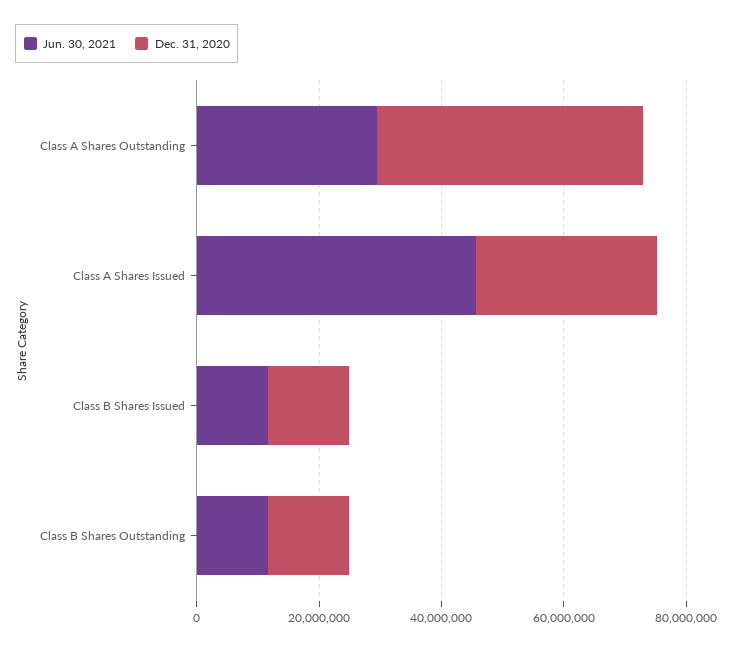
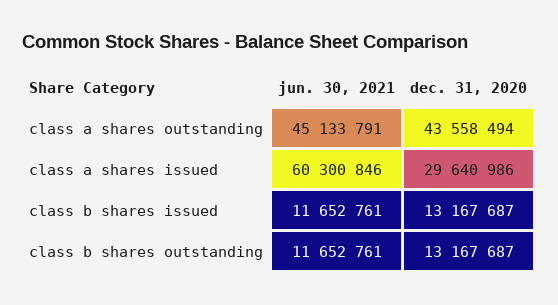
Jun. 30, 2021, Class A Shares Outstanding: 30000000 -> 45133791
Jun. 30, 2021, Class A Shares Issued: 45000000 -> 60300846

